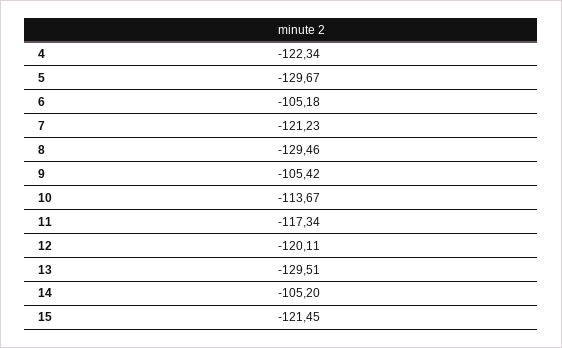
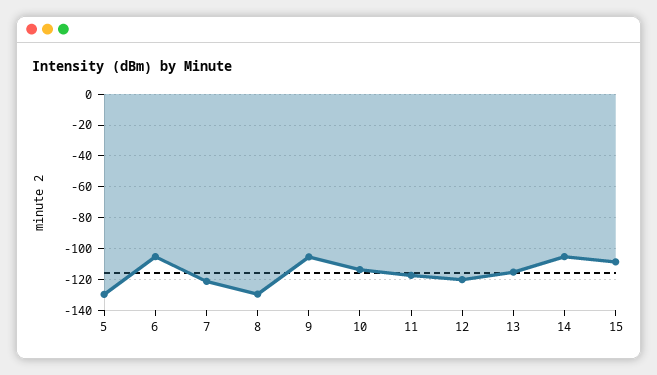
4: -122.34 -> none
13: -129.51 -> -115
15: -121.45 -> -110

